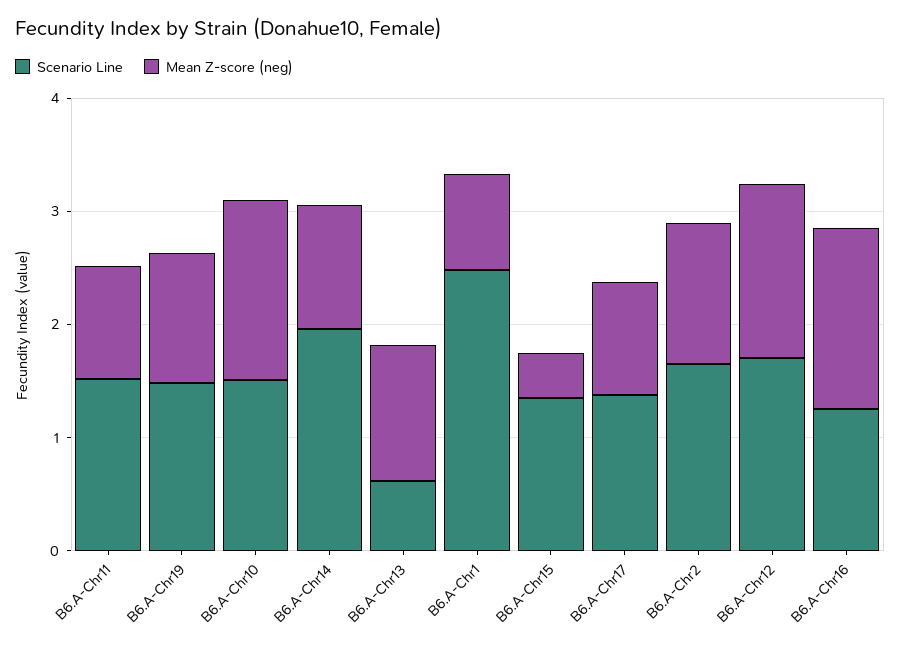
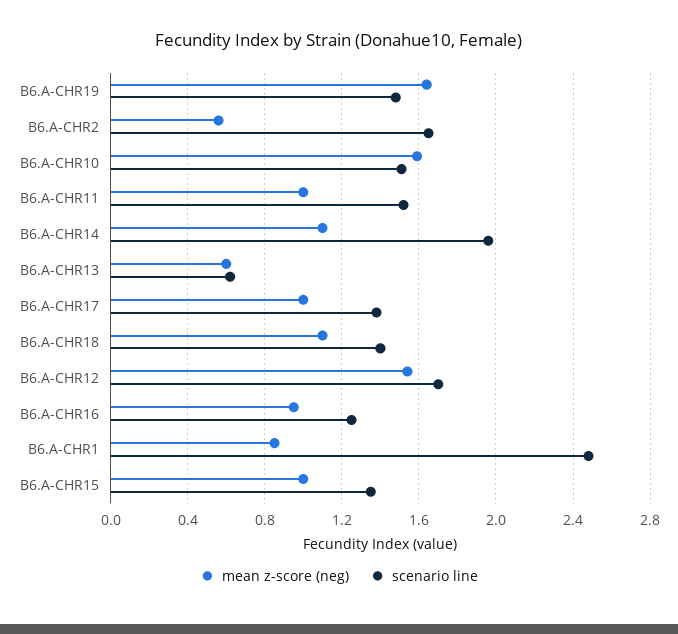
Mean Z-score (neg), B6.A-Chr19: 1.2 -> 1.65
Mean Z-score (neg), B6.A-Chr13: 1.2 -> 0.6
Mean Z-score (neg), B6.A-Chr15: 0.4 -> 1
Mean Z-score (neg), B6.A-Chr2: 1.2 -> 0.55
Mean Z-score (neg), B6.A-Chr16: 1.6 -> 0.95
Mean Z-score (neg), B6.A-CHR18: none -> 1.1
Scenario Line, B6.A-CHR18: none -> 1.4

